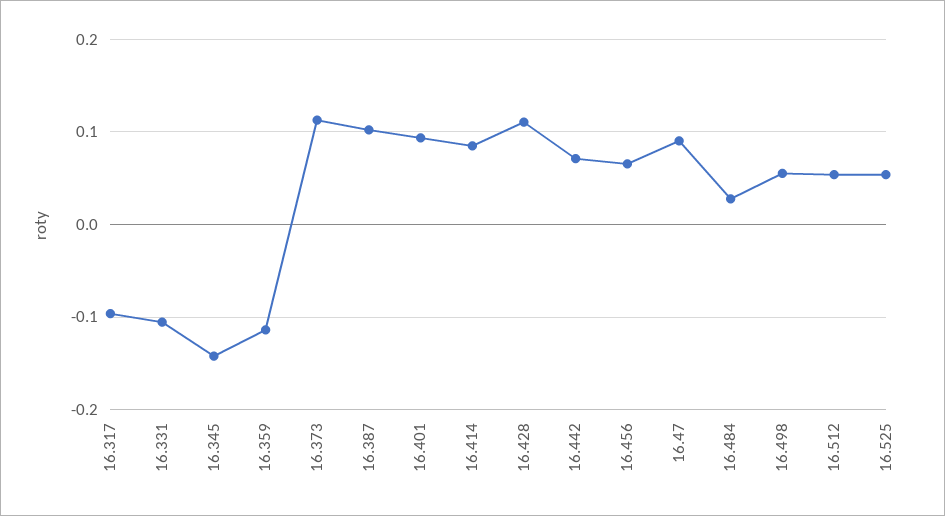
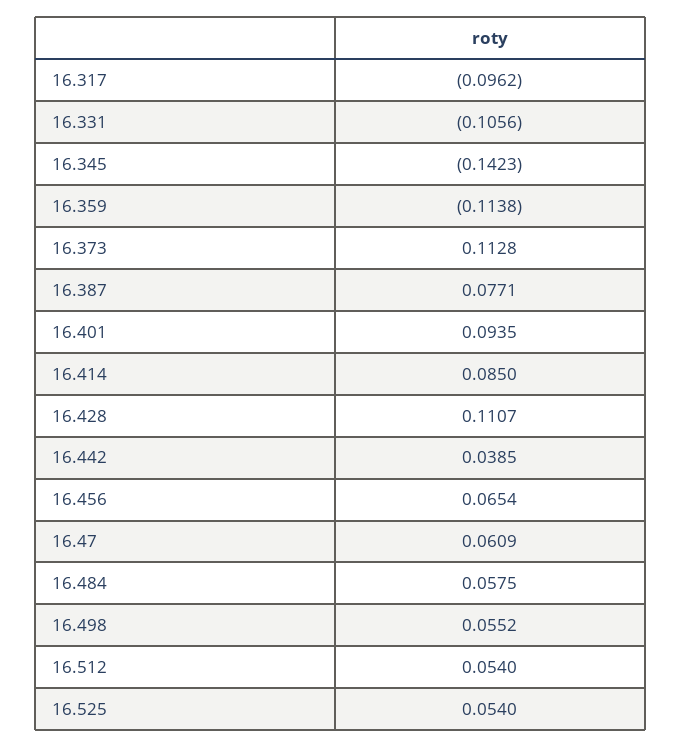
16.387: 0.1 -> 0.0771
16.442: 0.07 -> 0.0385
16.47: 0.09 -> 0.0609
16.484: 0.03 -> 0.0575

